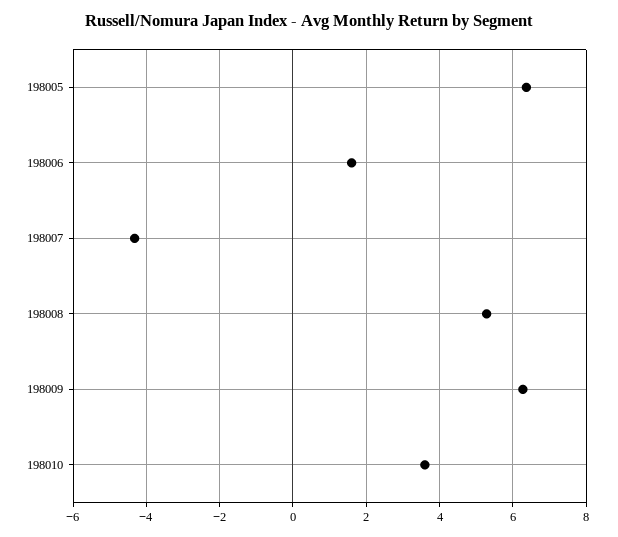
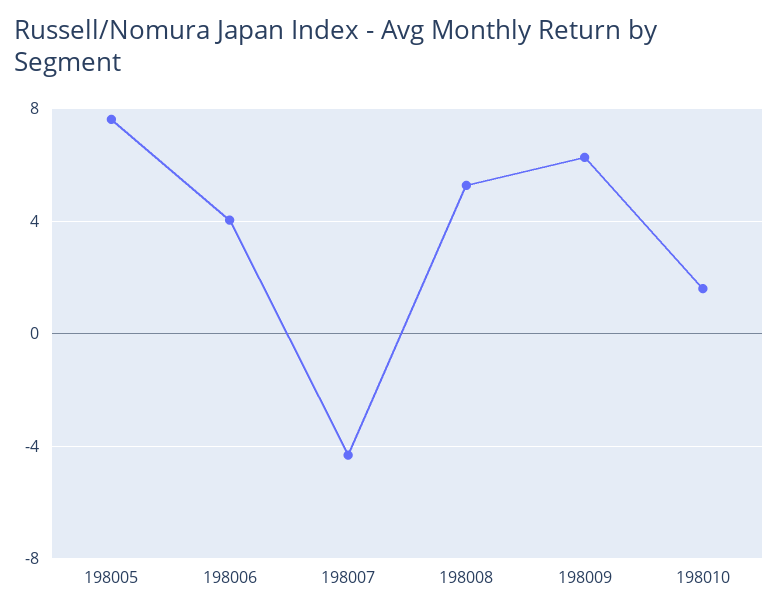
198005: 6.4 -> 7.5
198006: 1.6 -> 4
198010: 3.6 -> 1.5

